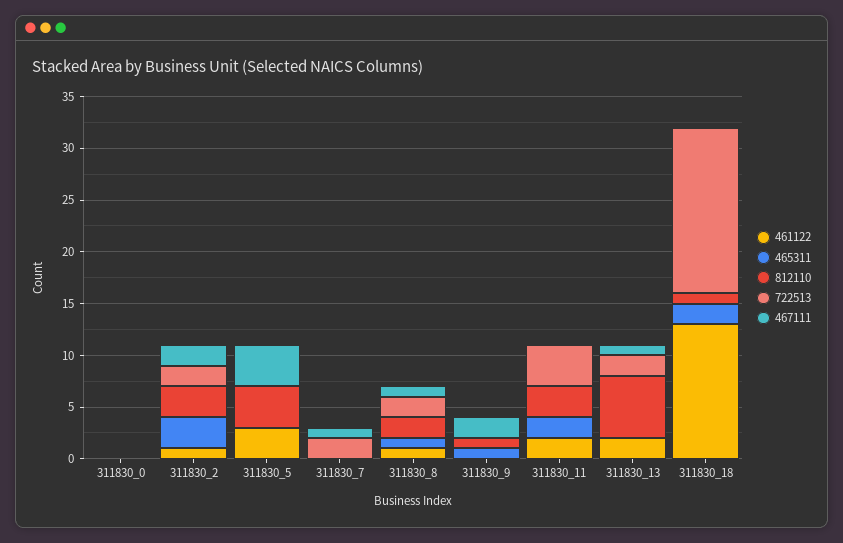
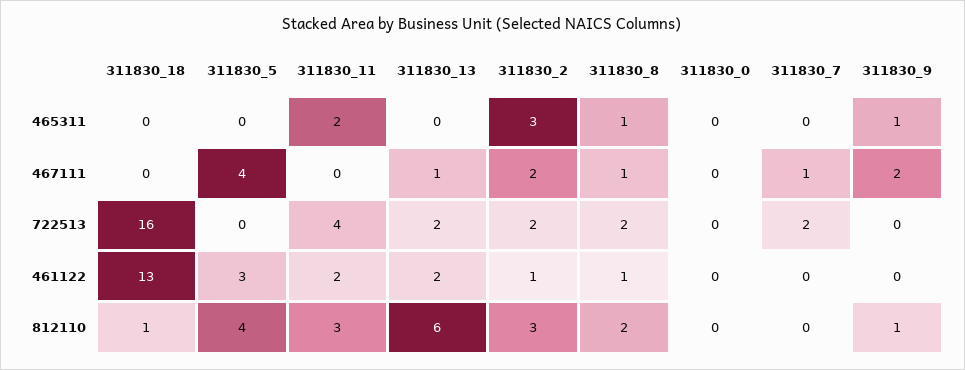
465311, 311830_18: 2 -> 0

